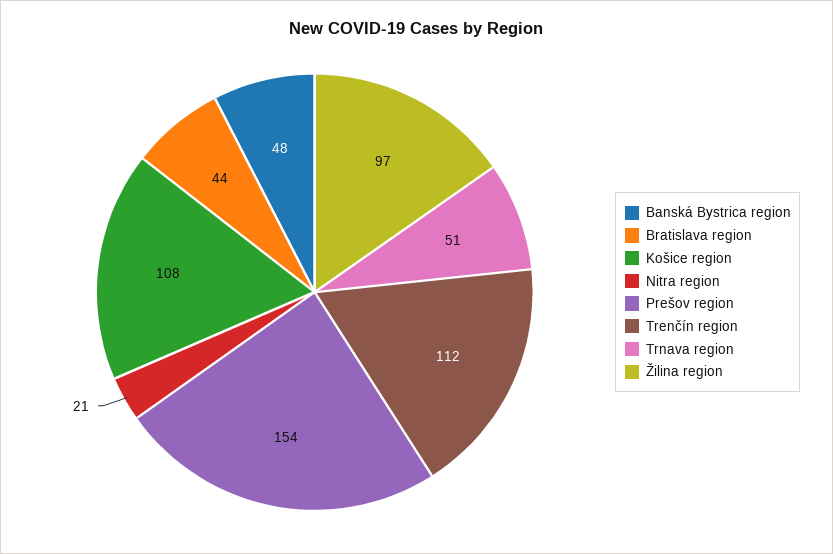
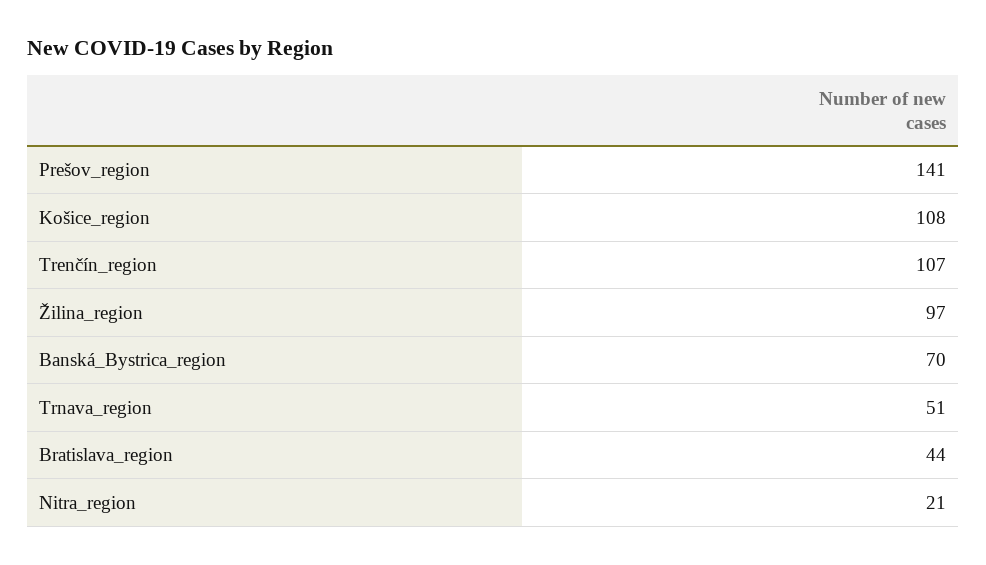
Banská Bystrica region: 48 -> 70
Prešov region: 154 -> 141
Trenčín region: 112 -> 107

